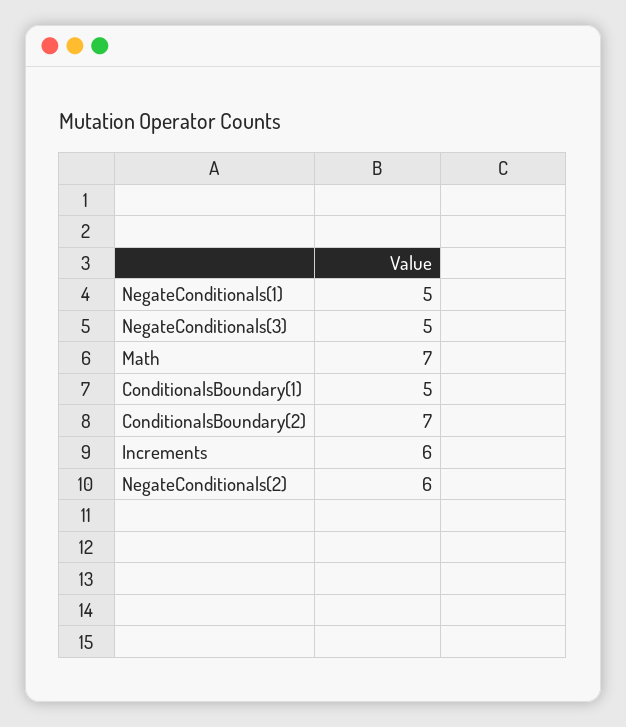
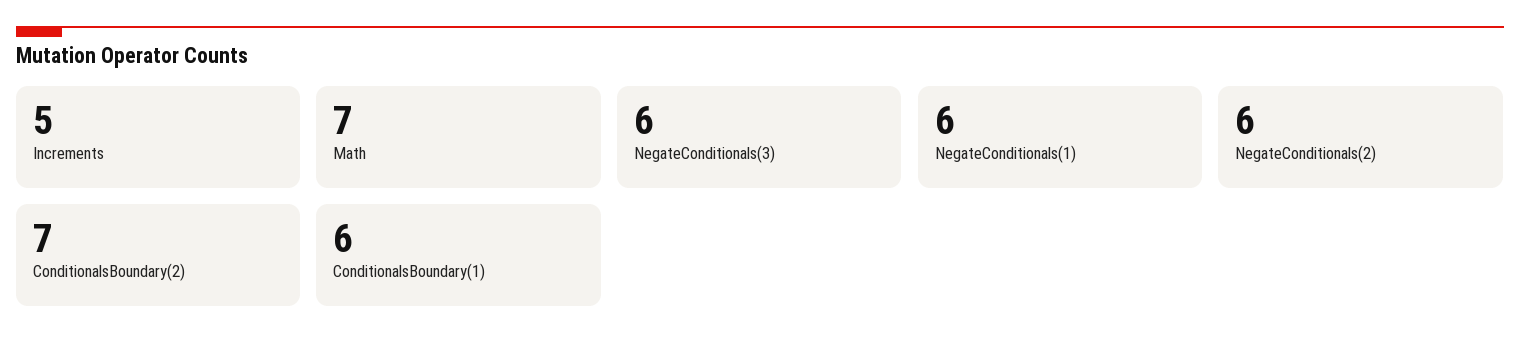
NegateConditionals(1): 5 -> 6
NegateConditionals(3): 5 -> 6
ConditionalsBoundary(1): 5 -> 6
Increments: 6 -> 5

